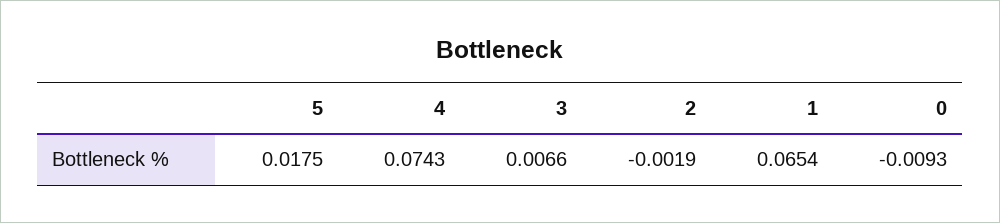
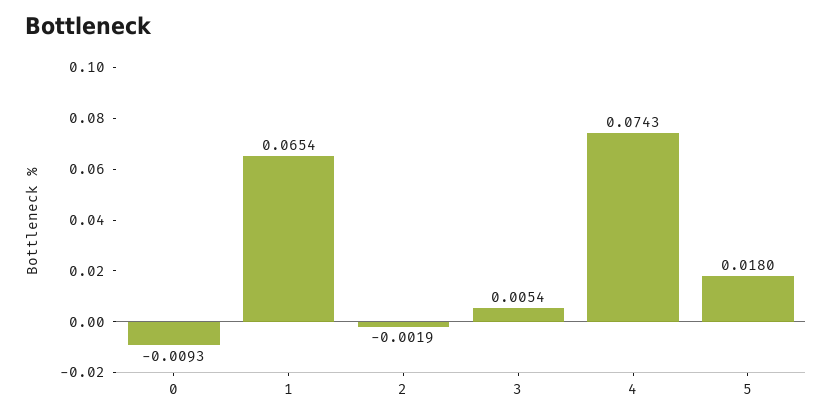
5: 0.0175 -> 0.018
3: 0.0066 -> 0.0054

